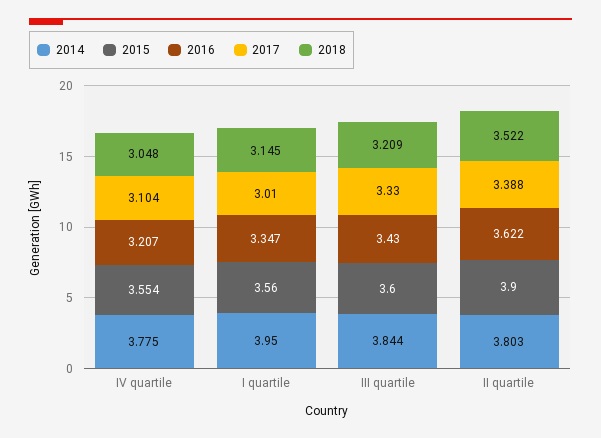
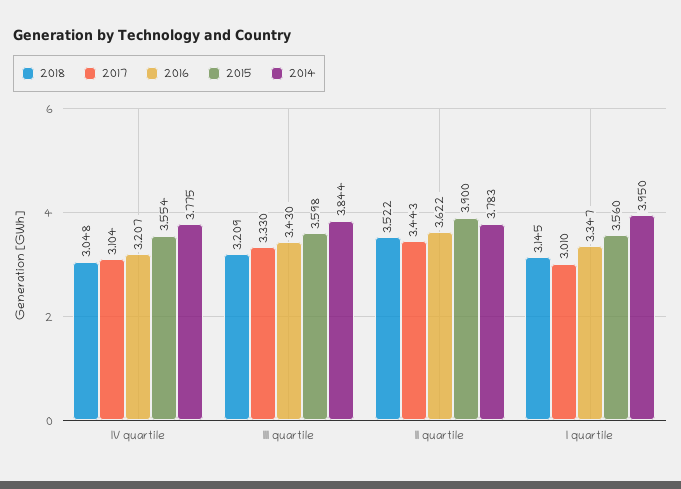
2015, III quartile: 3.6 -> 3.598
2014, II quartile: 3.803 -> 3.783
2017, II quartile: 3.388 -> 3.443

